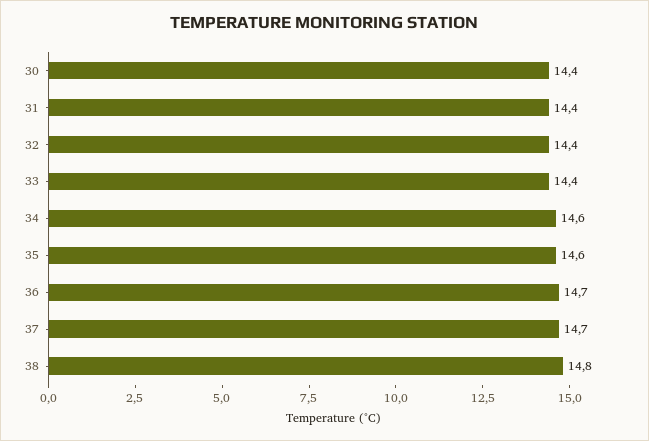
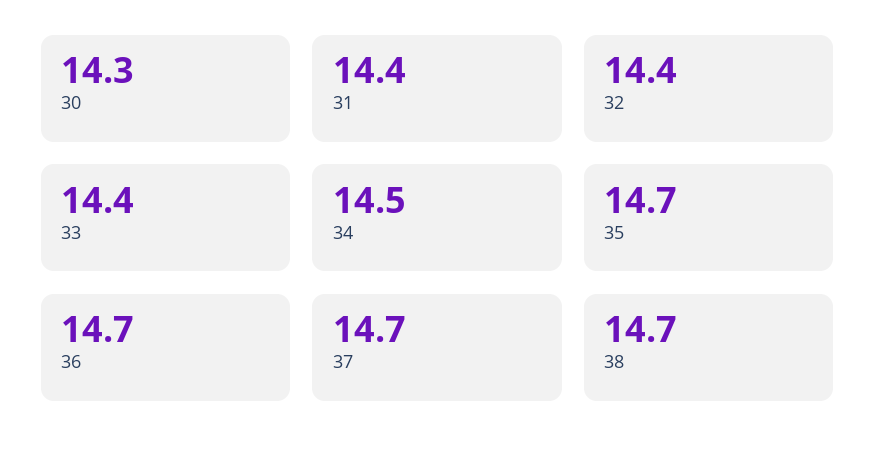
30: 14.4 -> 14.3
34: 14.6 -> 14.5
35: 14.6 -> 14.7
38: 14.8 -> 14.7

